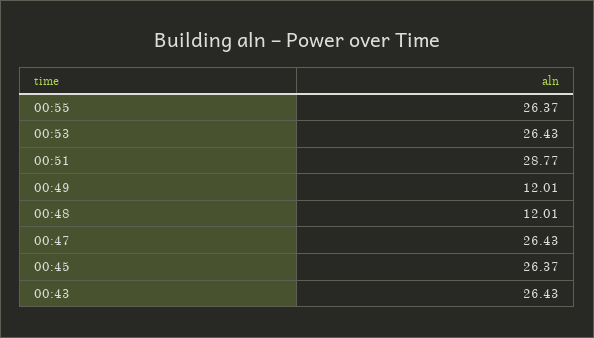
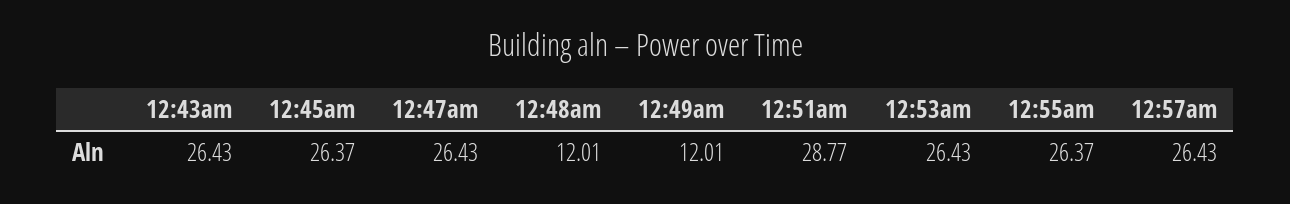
12:57am: none -> 26.43

